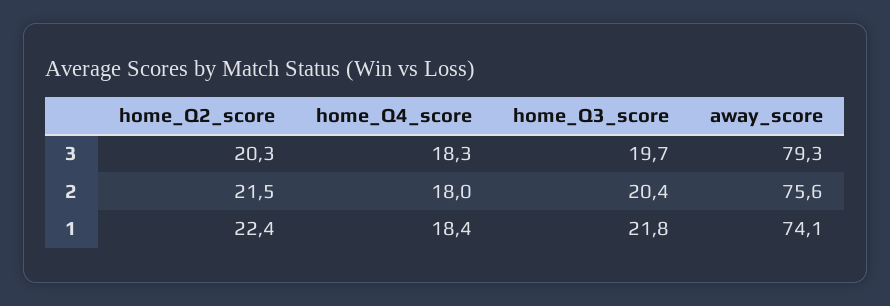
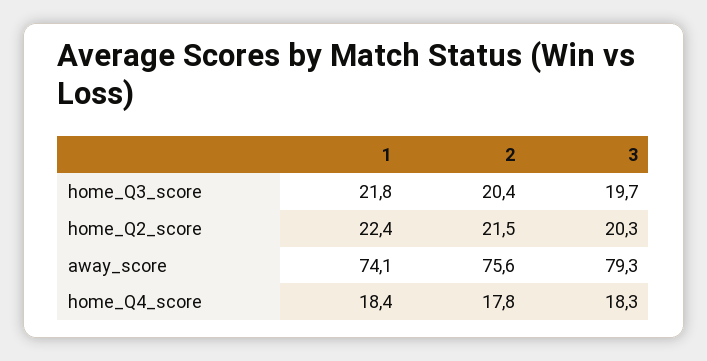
home_Q4_score, 2: 18 -> 17.8

